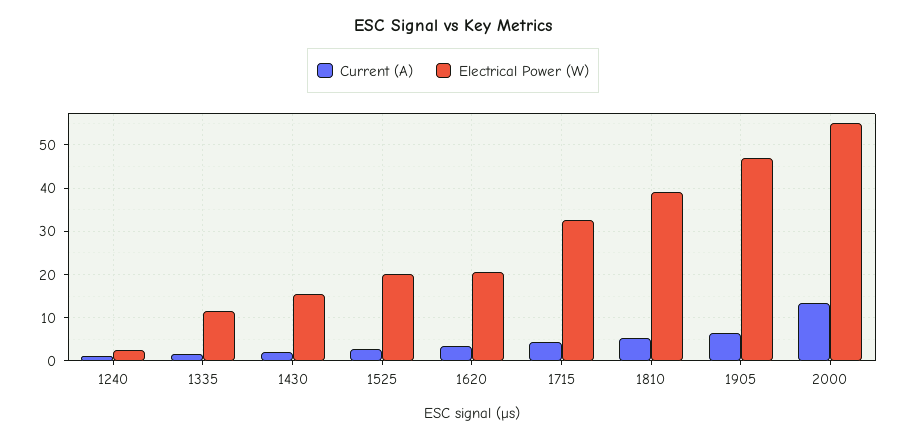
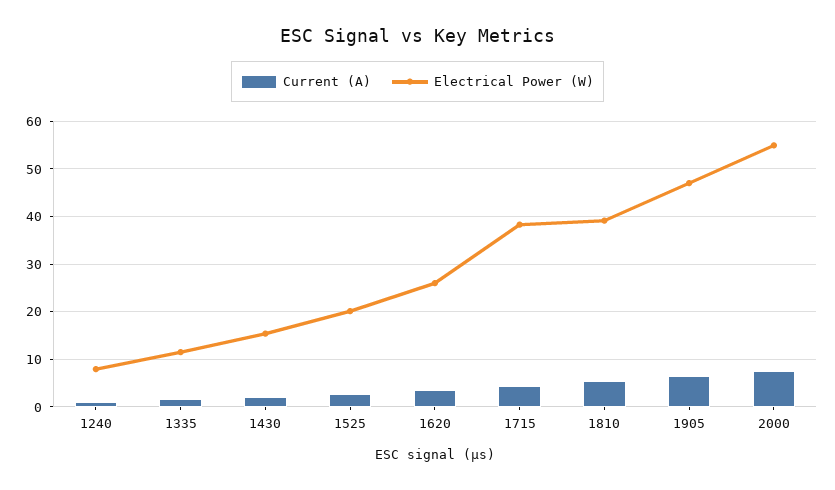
Electrical Power (W), 1240: 2 -> 8
Electrical Power (W), 1620: 20 -> 26
Electrical Power (W), 1715: 32 -> 38
Current (A), 2000: 14 -> 8

